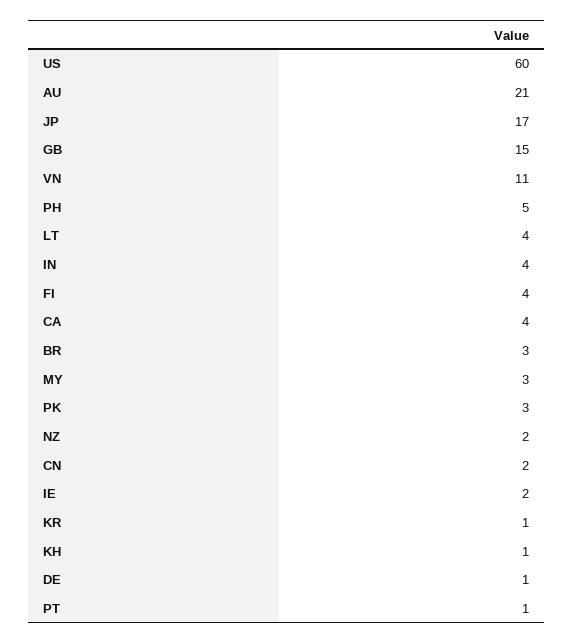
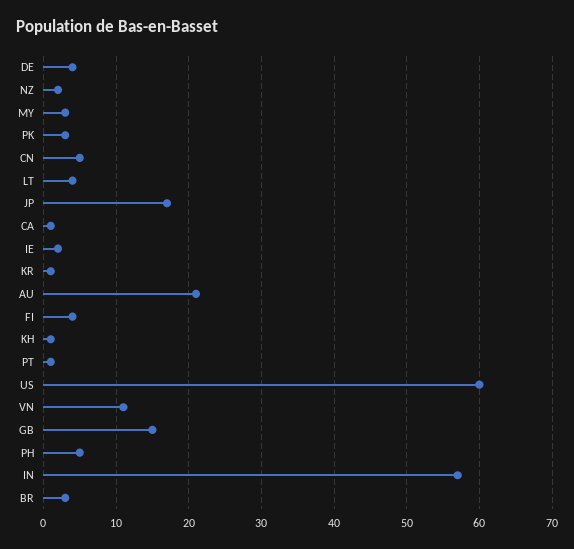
IN: 4 -> 57
CA: 4 -> 1
CN: 2 -> 5
DE: 1 -> 4

